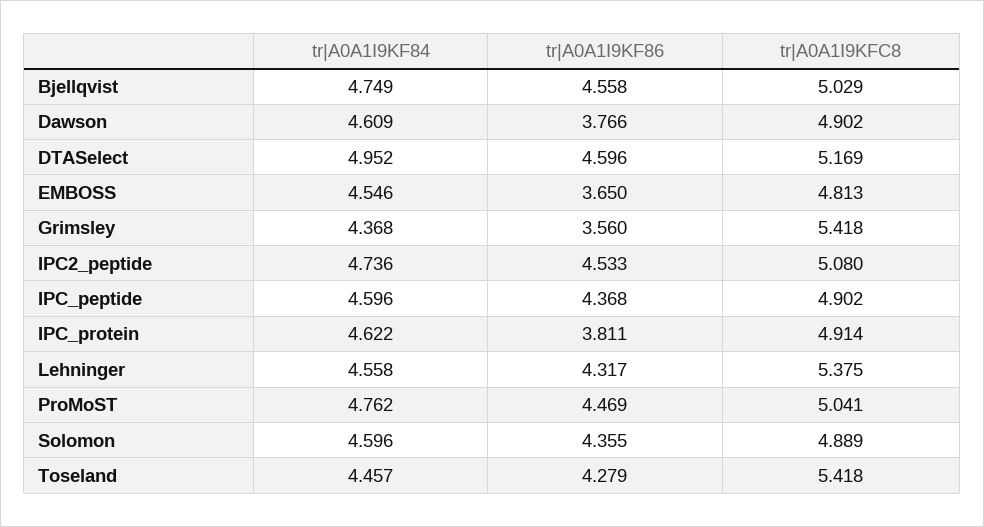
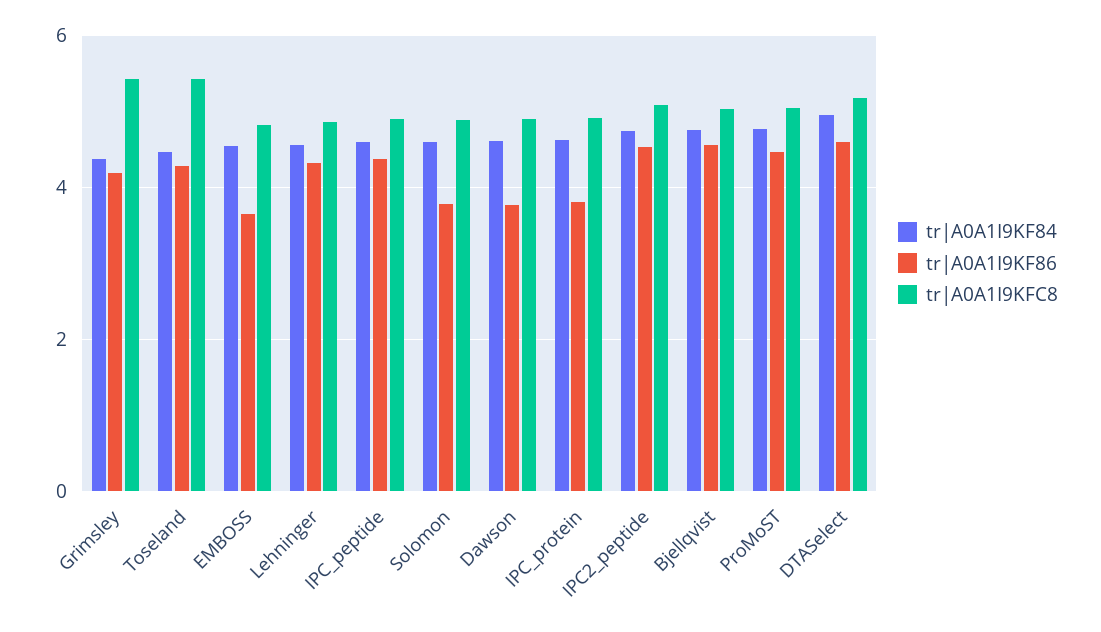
tr|A0A1I9KF86, Grimsley: 3.56 -> 4.2
tr|A0A1I9KFC8, Lehninger: 5.375 -> 4.8
tr|A0A1I9KF86, Solomon: 4.355 -> 3.8

